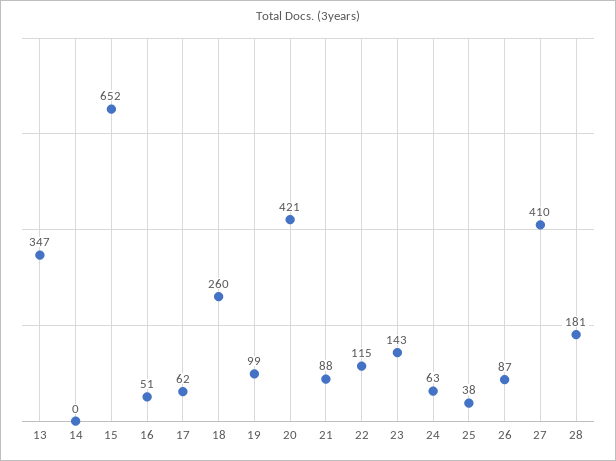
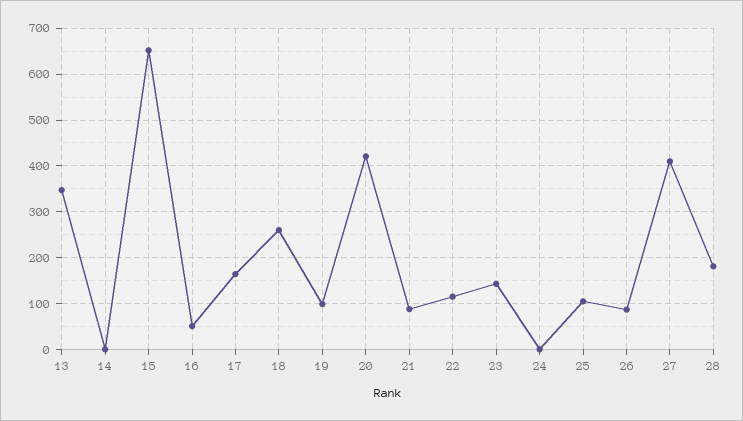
17: 62 -> 160
24: 63 -> 0
25: 38 -> 100

